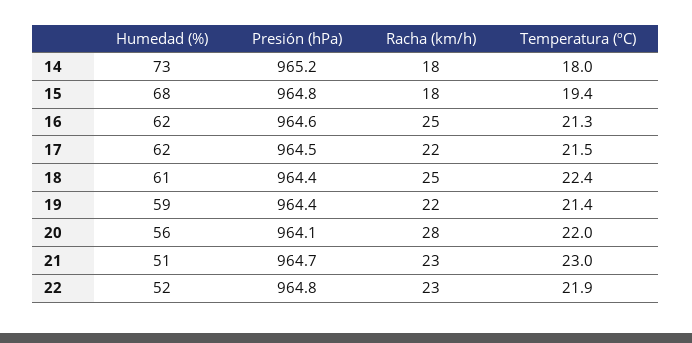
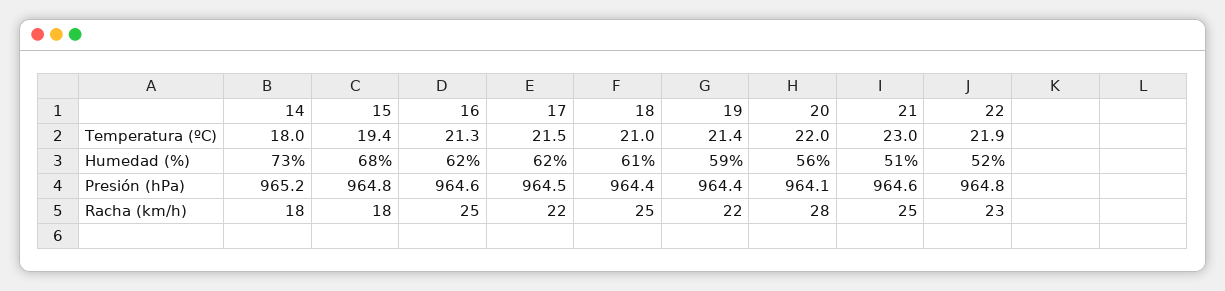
Temperatura (ºC), 18: 22.4 -> 21
Presión (hPa), 21: 964.7 -> 964.6
Racha (km/h), 21: 23 -> 25

